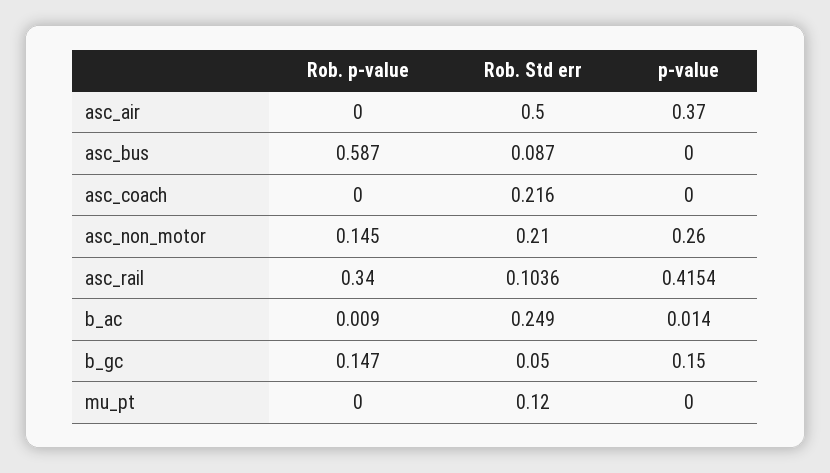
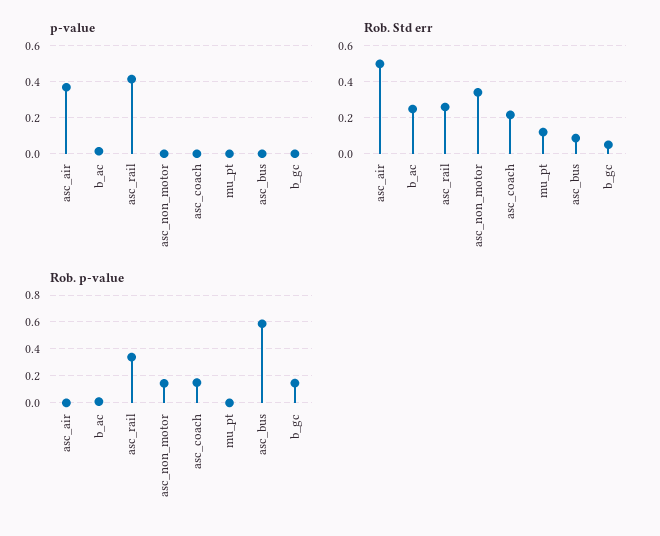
Rob. p-value, asc_coach: 0 -> 0.15
Rob. Std err, asc_non_motor: 0.21 -> 0.35
p-value, asc_non_motor: 0.26 -> 0
Rob. Std err, asc_rail: 0.1036 -> 0.25
p-value, b_gc: 0.15 -> 0

